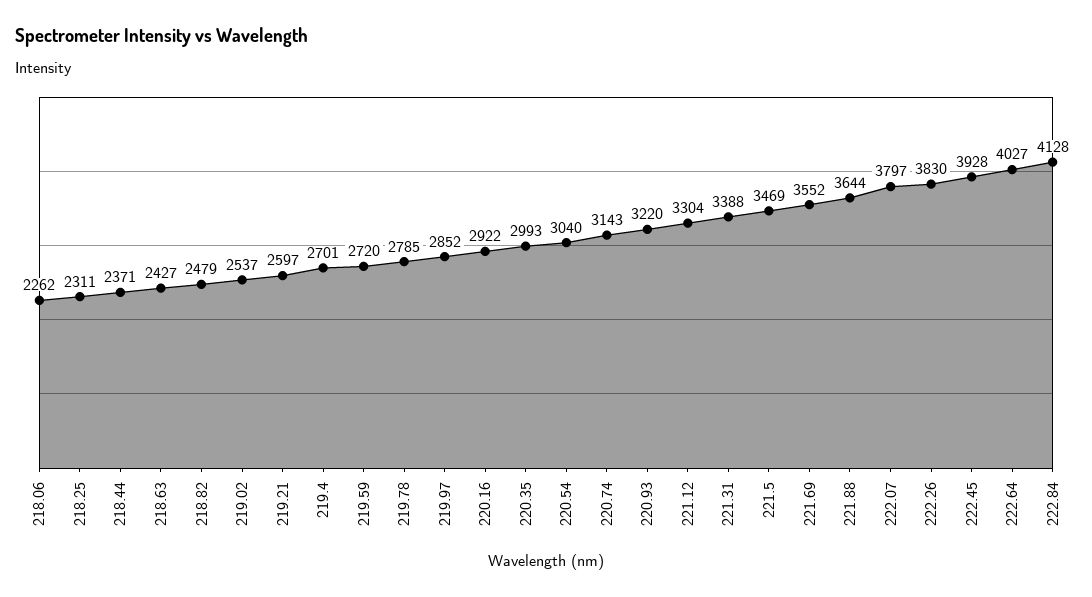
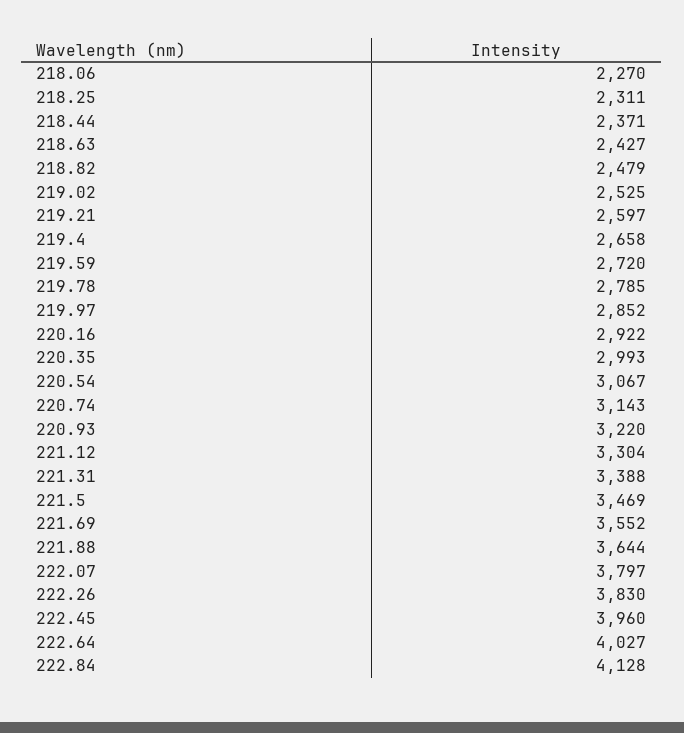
218.06: 2262 -> 2270
219.02: 2537 -> 2525
219.4: 2701 -> 2658
220.54: 3040 -> 3067
222.45: 3928 -> 3960

